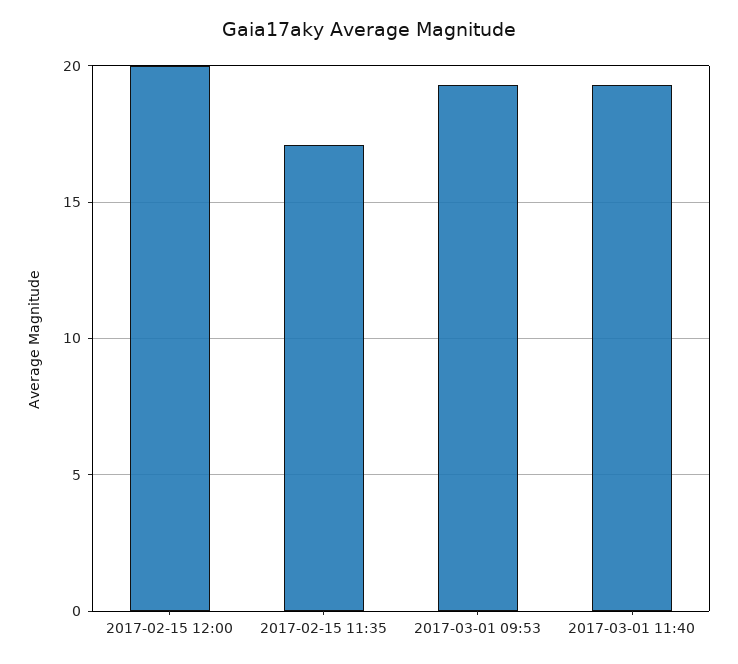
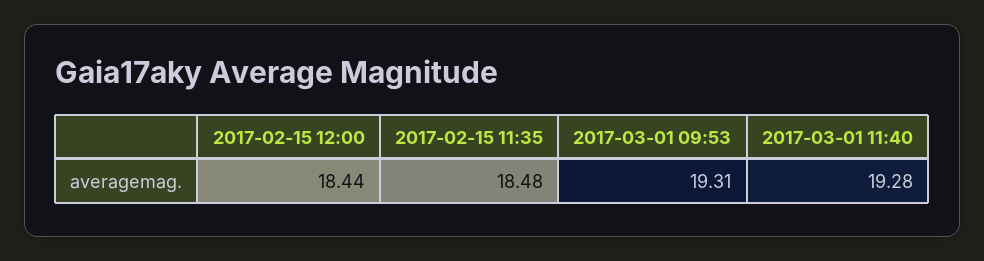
2017-02-15 12:00: 20 -> 18.44
2017-02-15 11:35: 17 -> 18.48

